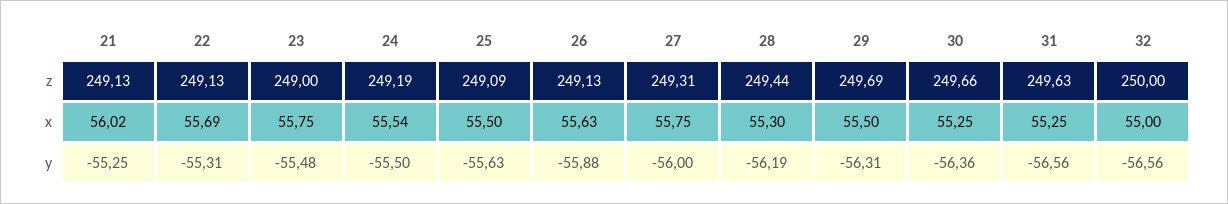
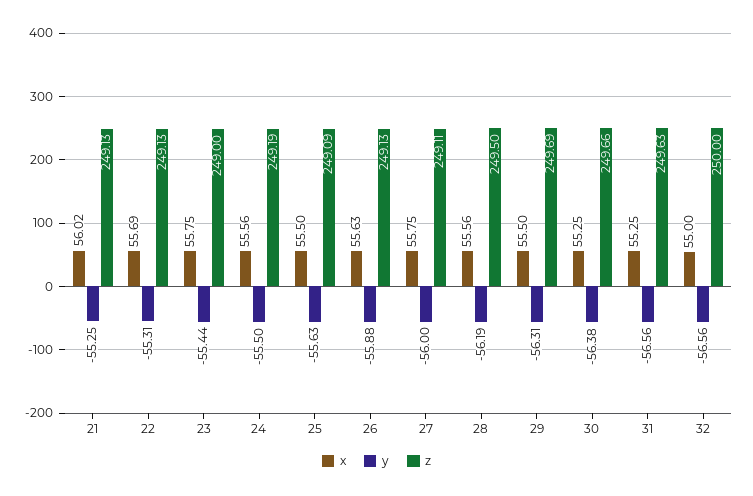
z, 27: 249.31 -> 249.11
z, 28: 249.44 -> 249.5
x, 24: 55.54 -> 55.56
x, 28: 55.3 -> 55.56
y, 23: -55.48 -> -55.44
y, 30: -56.36 -> -56.38

